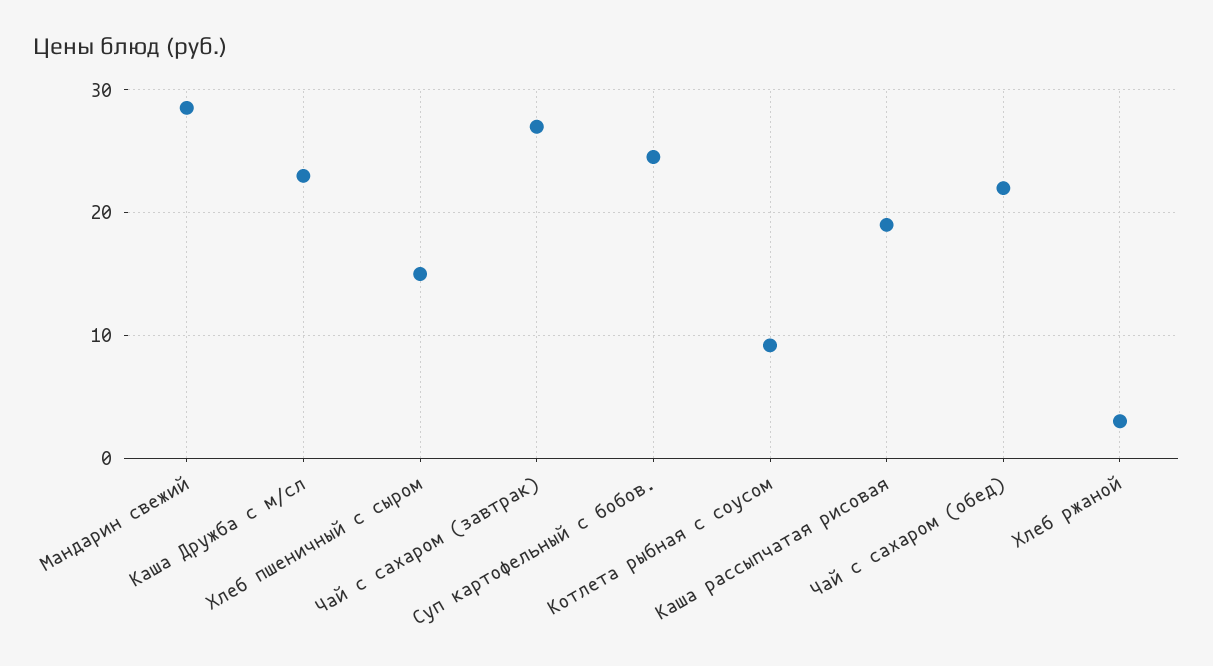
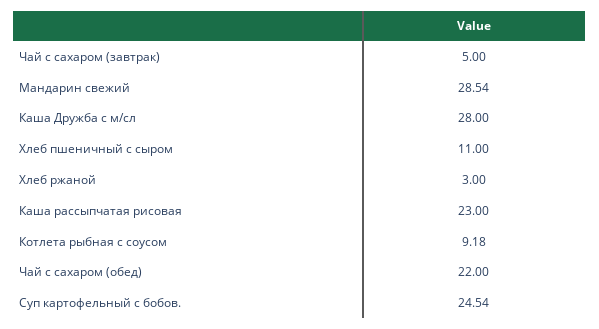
Каша Дружба с м/сл: 23 -> 28
Хлеб пшеничный с сыром: 15 -> 11
Чай с сахаром (завтрак): 27 -> 5
Каша рассыпчатая рисовая: 19 -> 23

